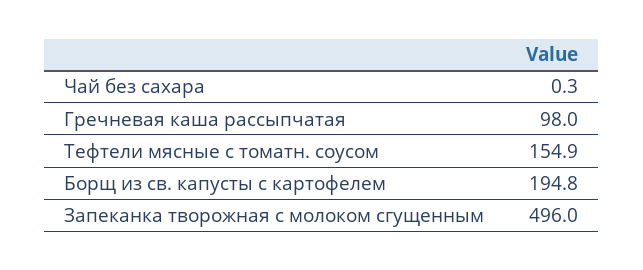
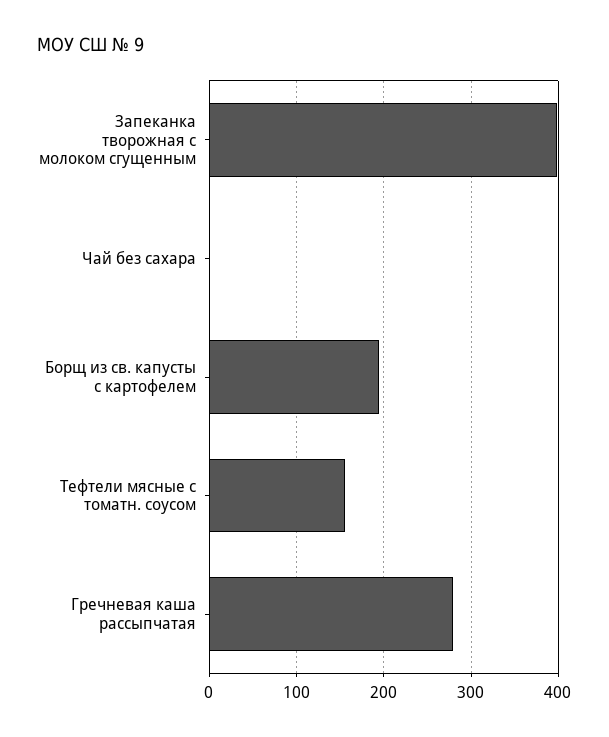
Гречневая каша рассыпчатая: 98 -> 280
Запеканка творожная с молоком сгущенным: 496 -> 400

